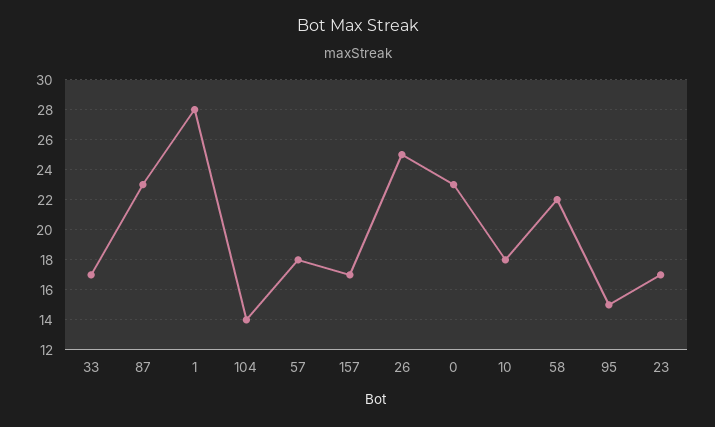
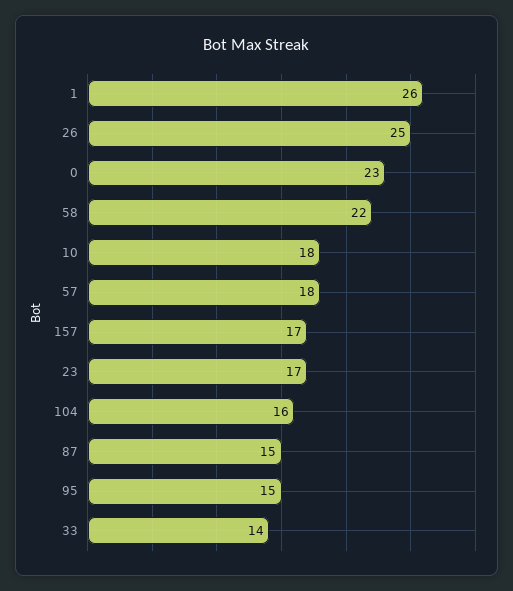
33: 17 -> 14
87: 23 -> 15
1: 28 -> 26
104: 14 -> 16

